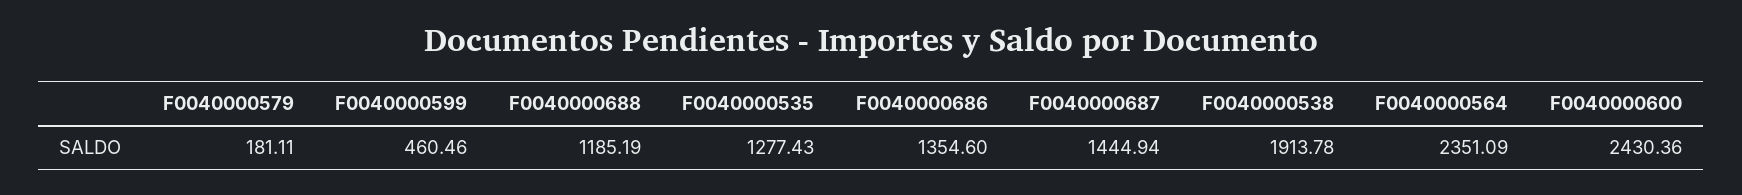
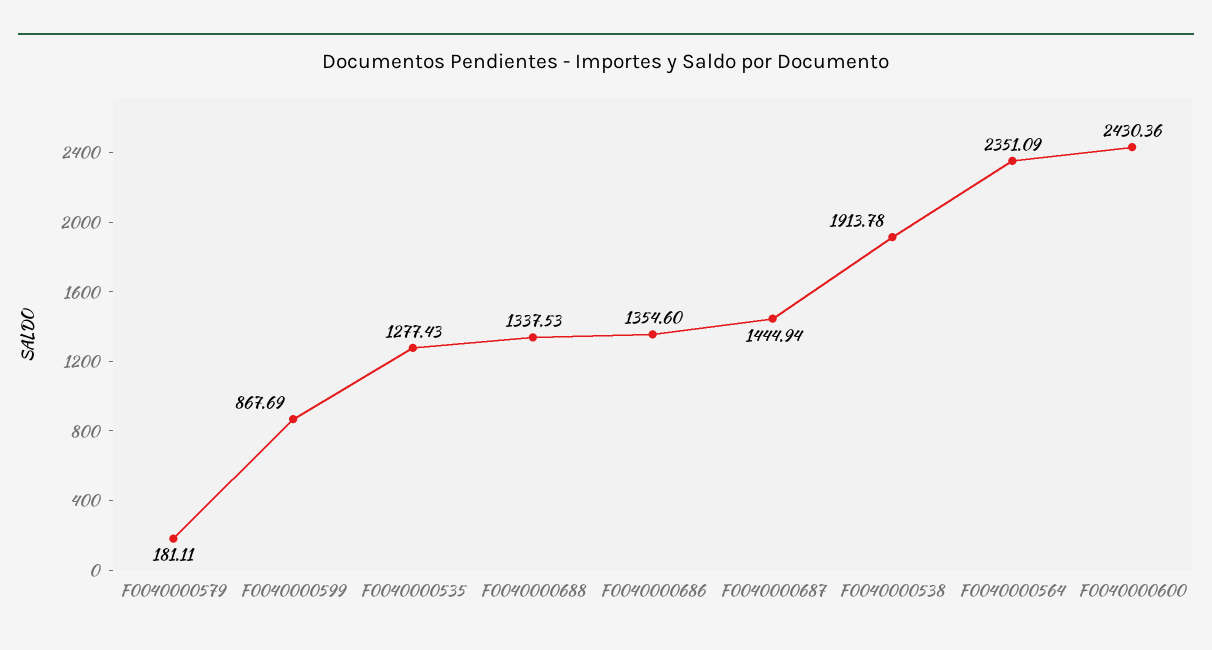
F0040000599: 460.46 -> 867.69
F0040000688: 1185.19 -> 1337.53

